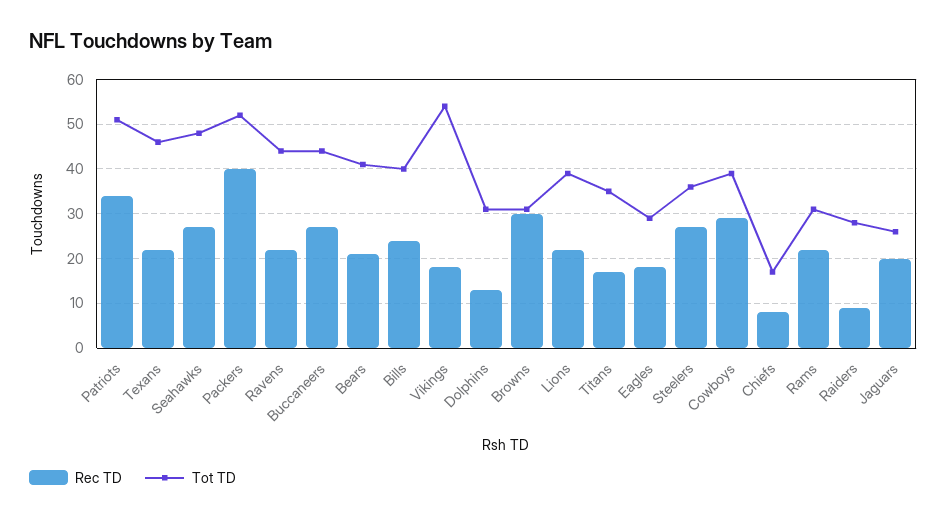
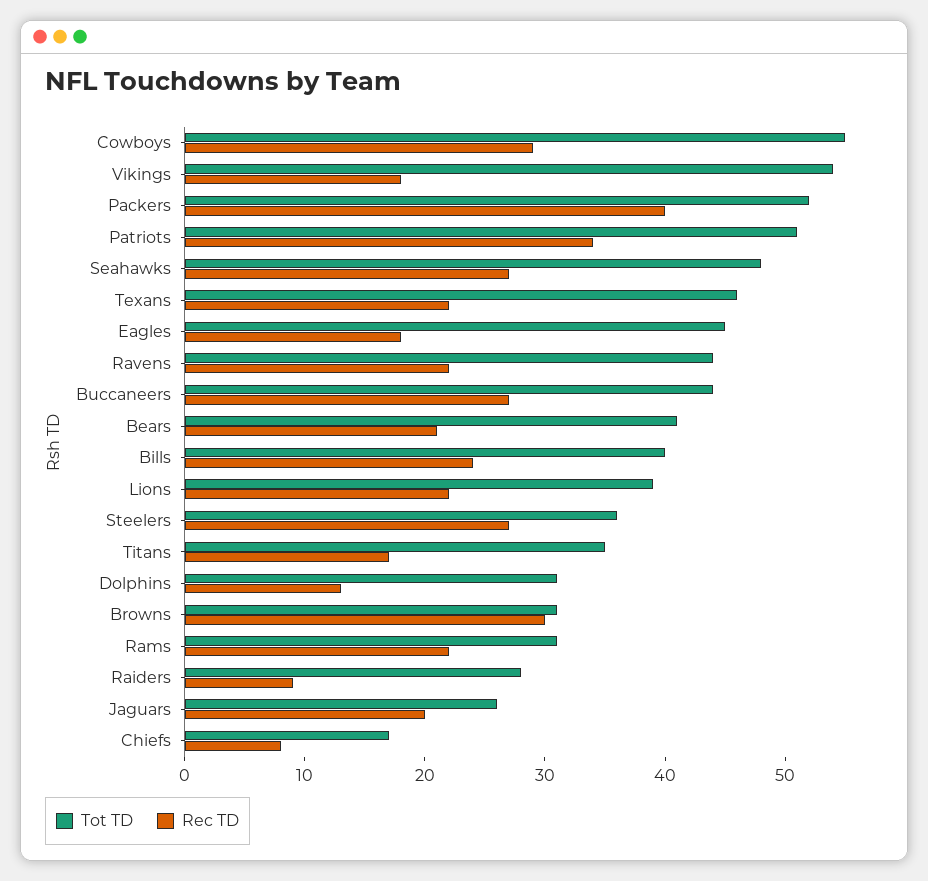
Tot TD, Eagles: 30 -> 45
Tot TD, Cowboys: 40 -> 55

